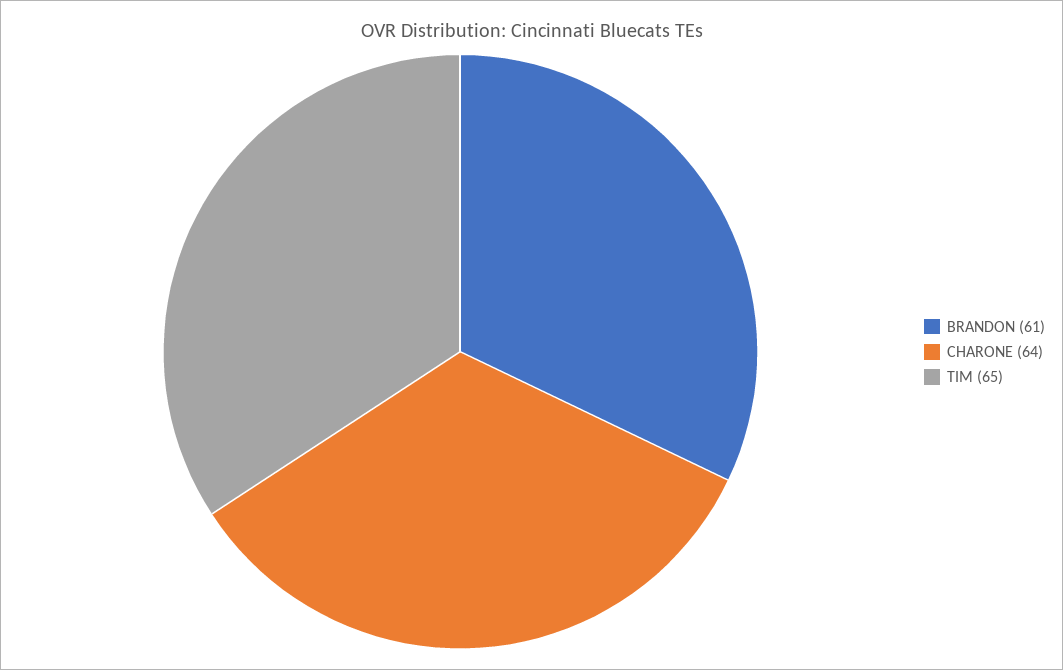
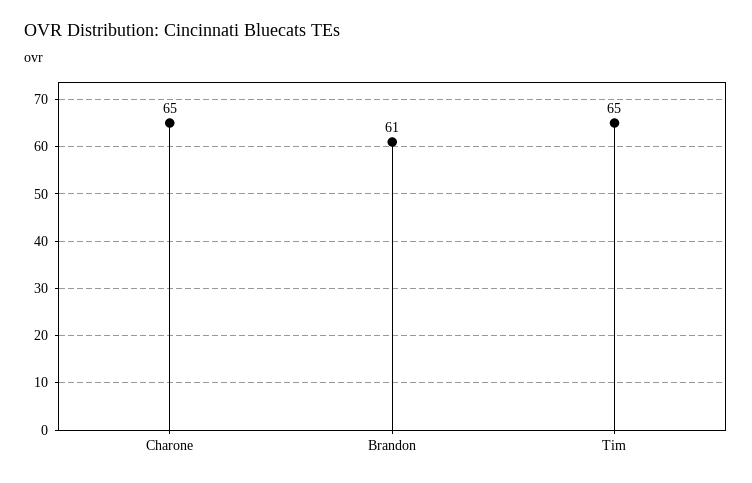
CHARONE: 64 -> 65

